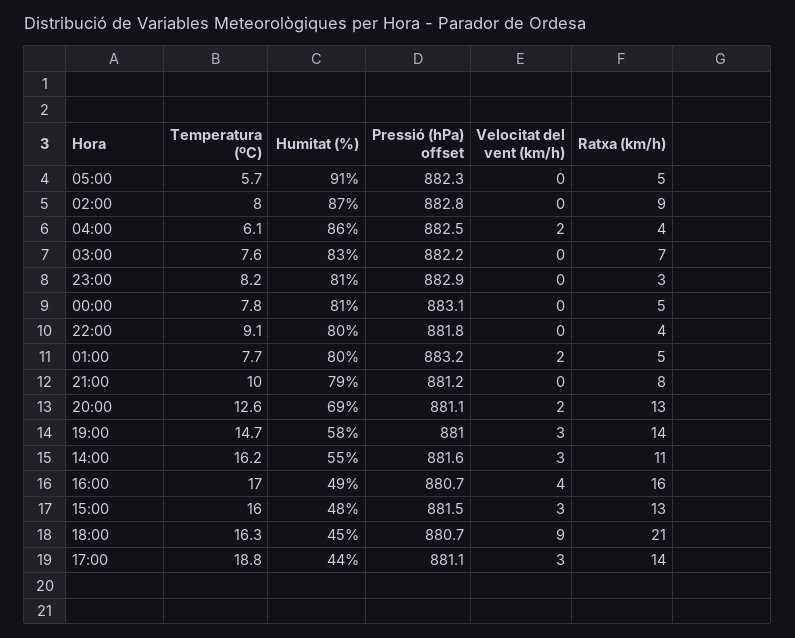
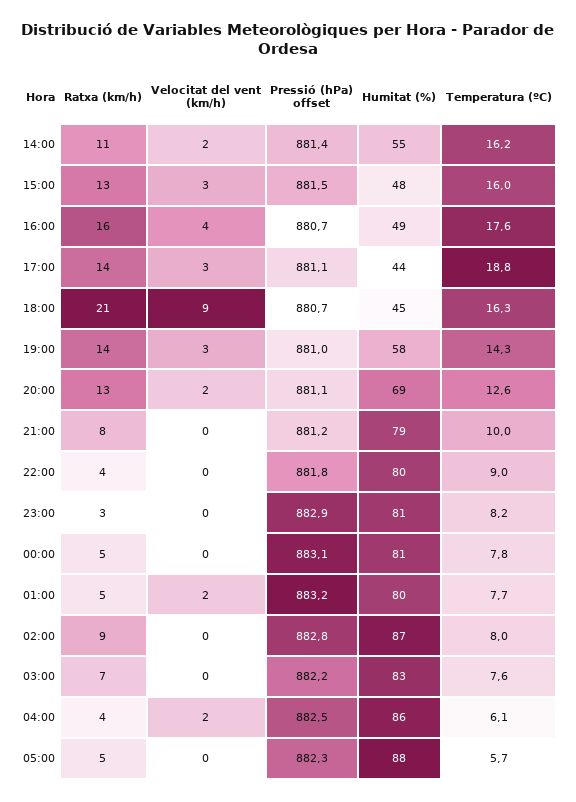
Humitat (%), 05:00: 91 -> 88
Temperatura (ºC), 22:00: 9.1 -> 9
Temperatura (ºC), 19:00: 14.7 -> 14.3
Pressió (hPa) offset, 14:00: 881.6 -> 881.4
Velocitat del vent (km/h), 14:00: 3 -> 2
Temperatura (ºC), 16:00: 17 -> 17.6

